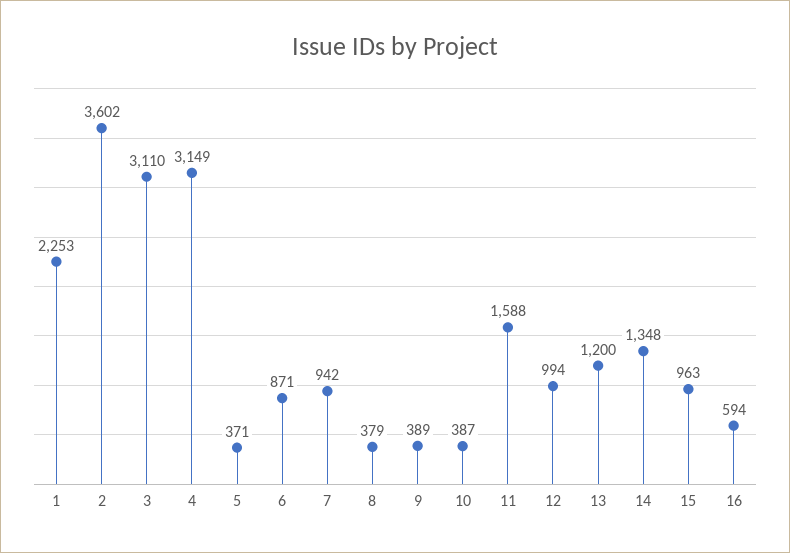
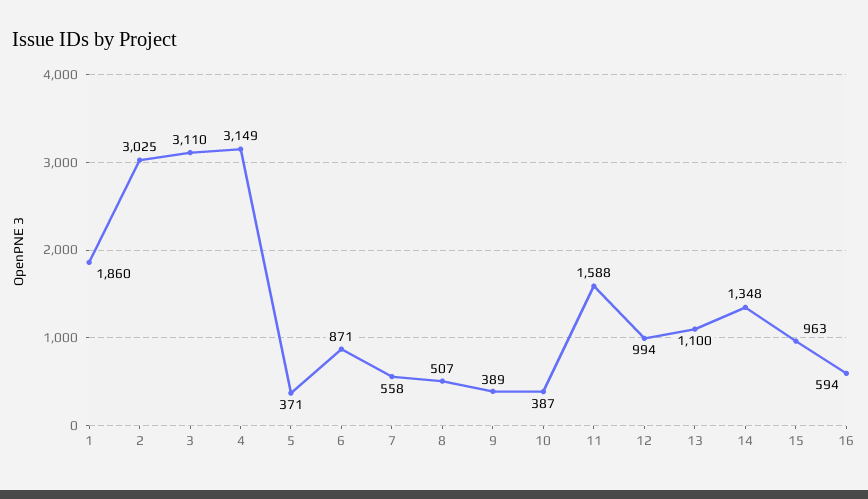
1: 2253 -> 1860
2: 3602 -> 3025
7: 942 -> 558
8: 379 -> 507
13: 1200 -> 1100

